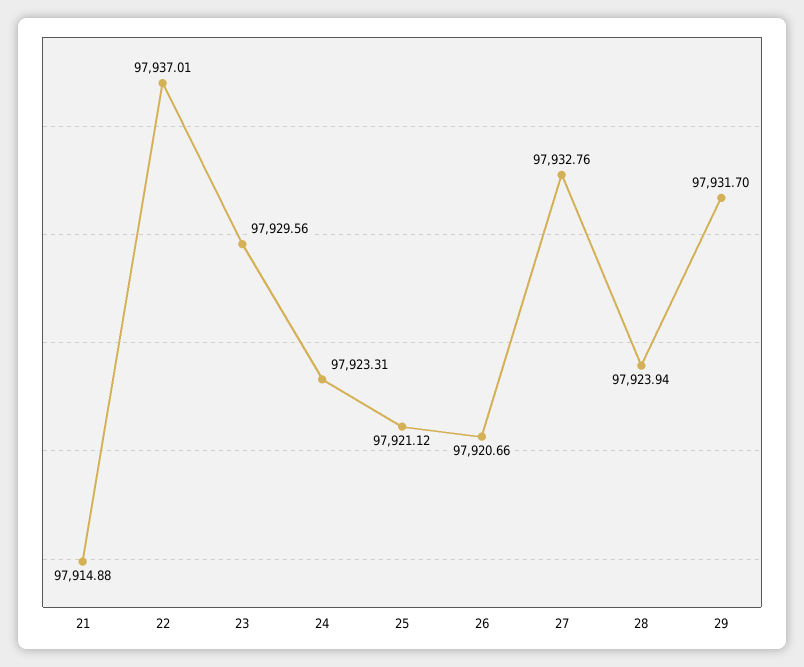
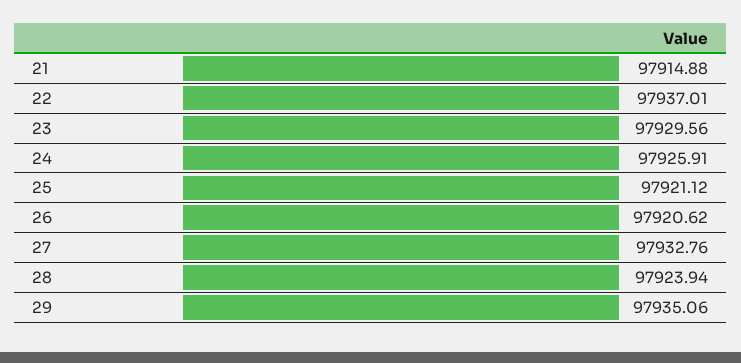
24: 97923.31 -> 97925.91
26: 97920.66 -> 97920.62
29: 97931.7 -> 97935.06

